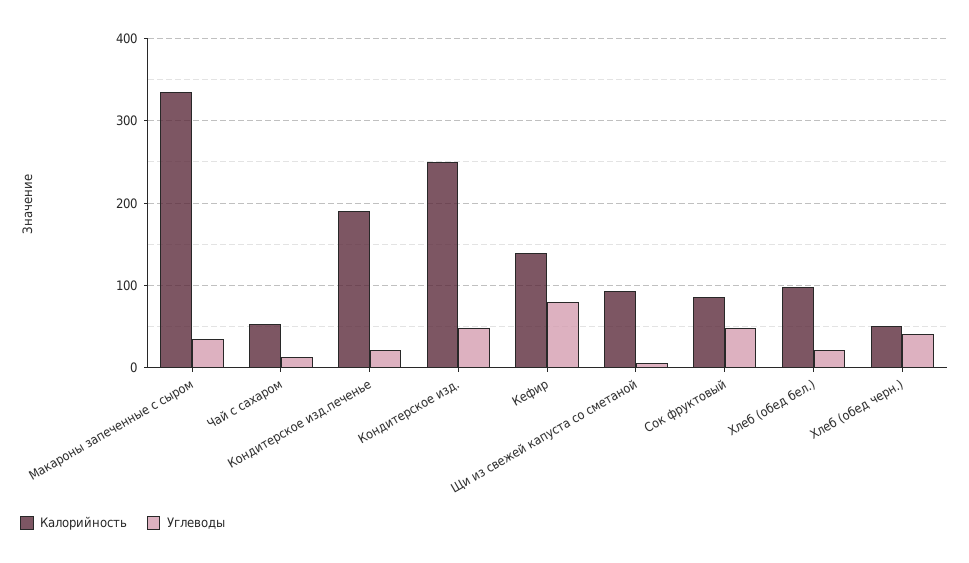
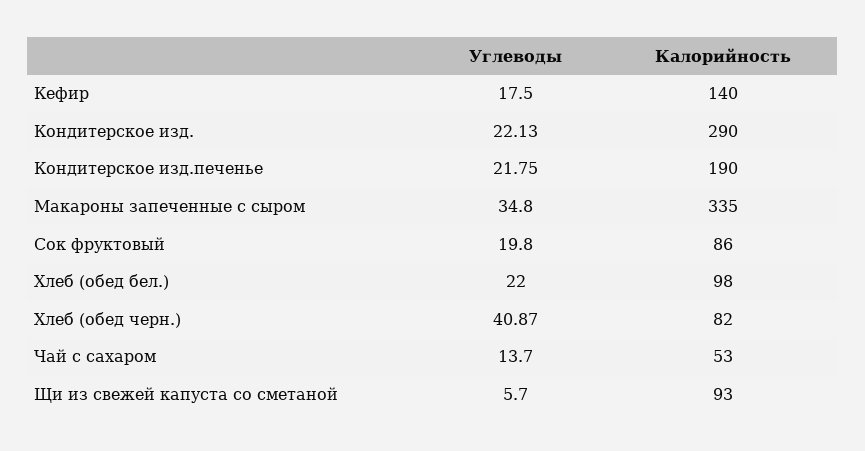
Калорийность, Кондитерское изд.: 250 -> 290
Углеводы, Кондитерское изд.: 50 -> 22.13
Углеводы, Кефир: 80 -> 17.5
Углеводы, Сок фруктовый: 50 -> 19.8
Калорийность, Хлеб (обед черн.): 50 -> 82

